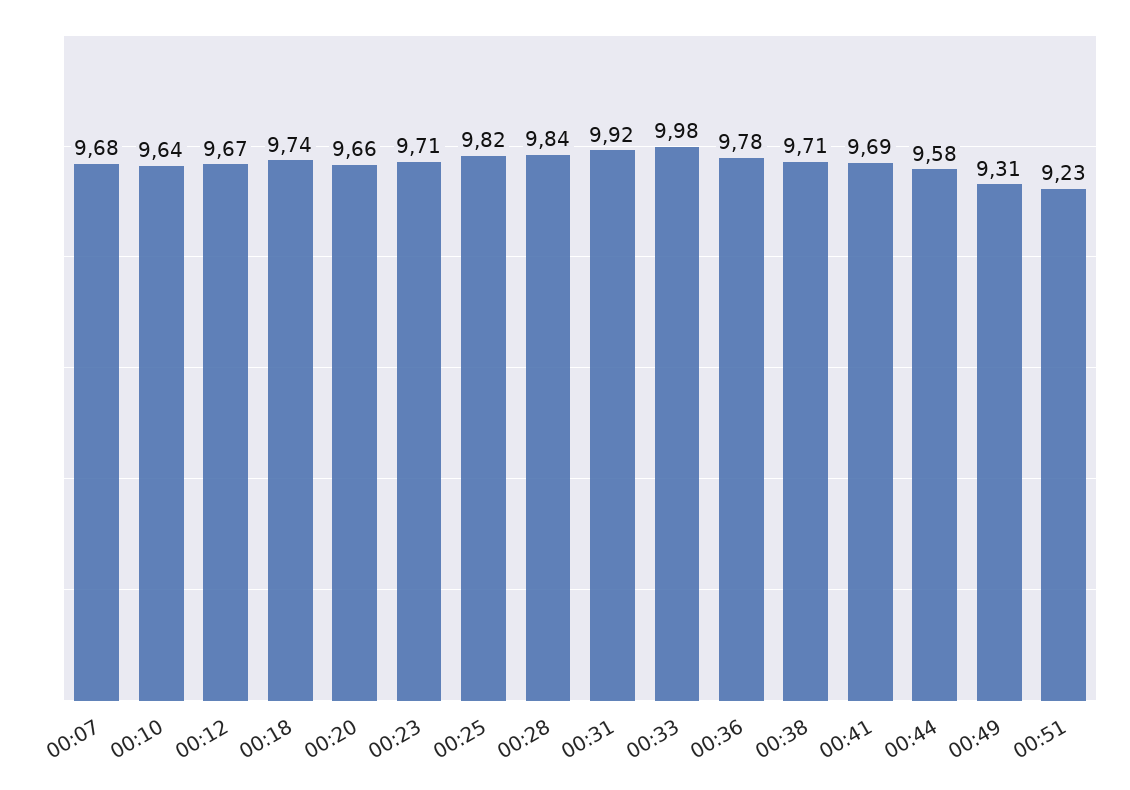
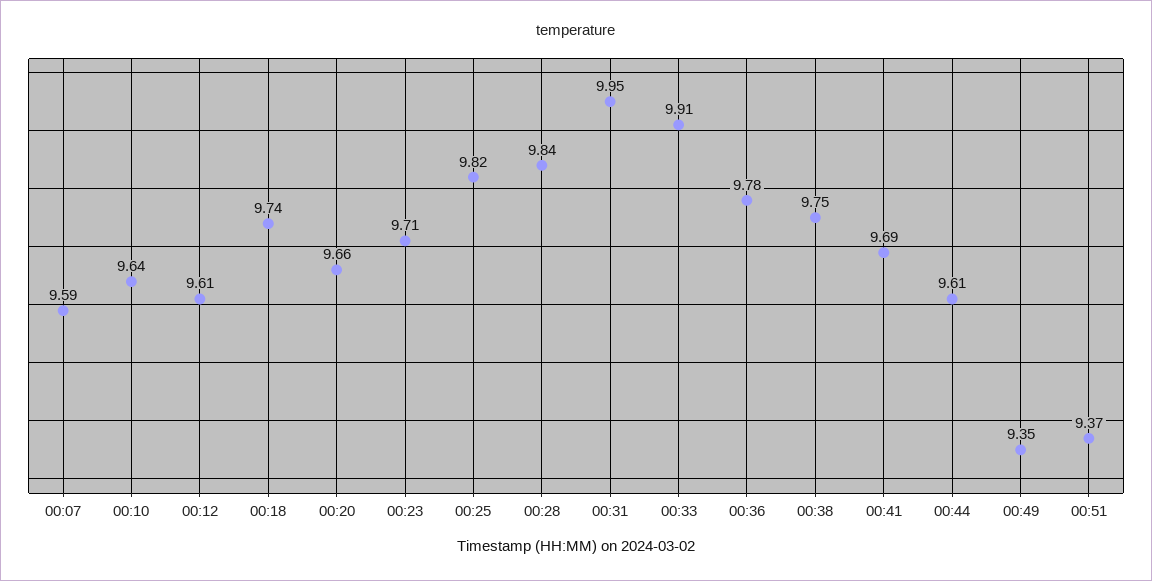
00:07: 9.68 -> 9.59
00:12: 9.67 -> 9.61
00:31: 9.92 -> 9.95
00:33: 9.98 -> 9.91
00:38: 9.71 -> 9.75
00:44: 9.58 -> 9.61
00:49: 9.31 -> 9.35
00:51: 9.23 -> 9.37

